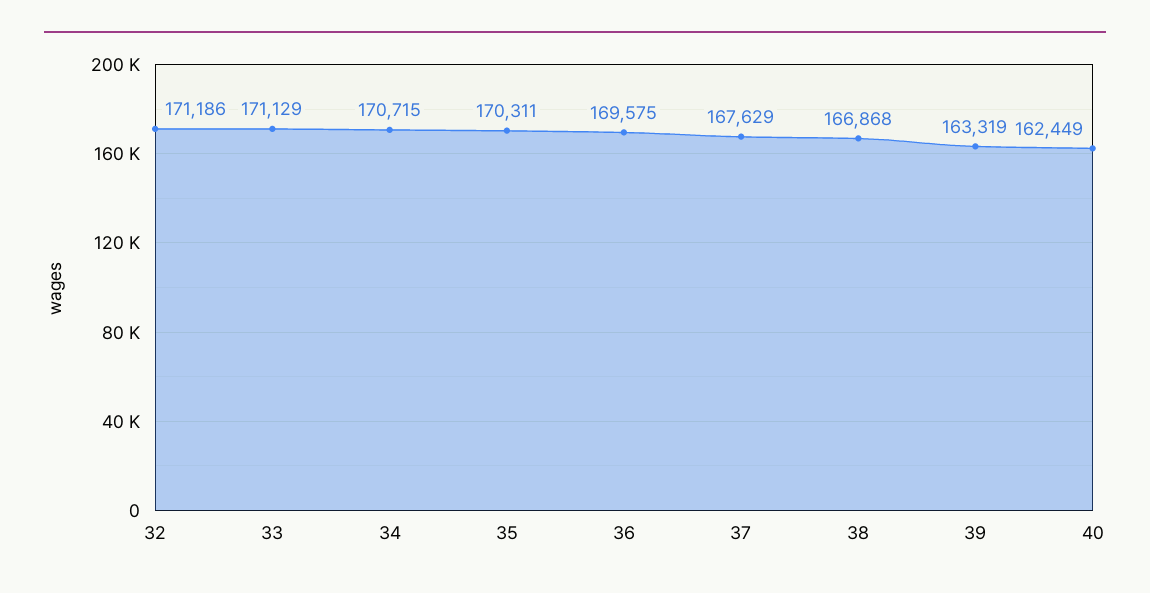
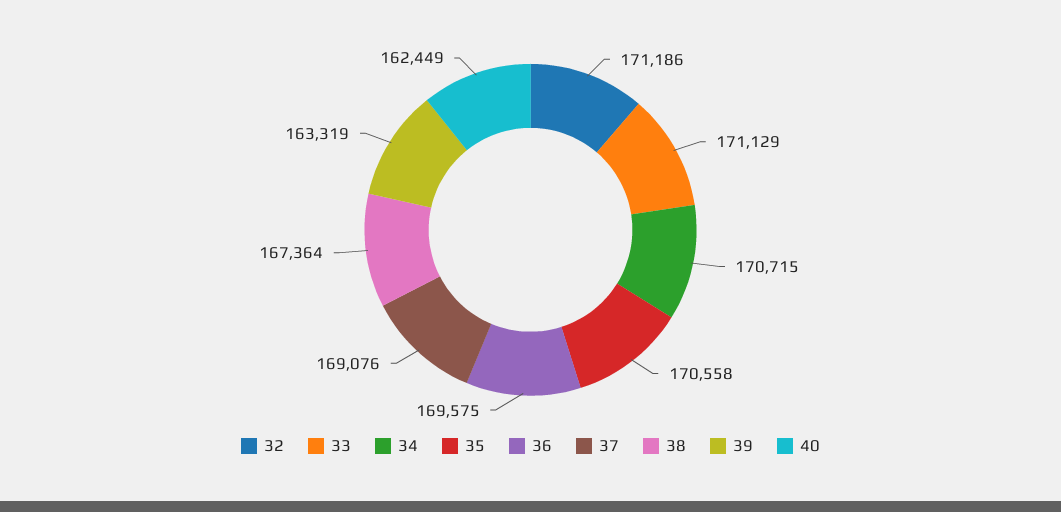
35: 170311 -> 170558
37: 167629 -> 169076
38: 166868 -> 167364

